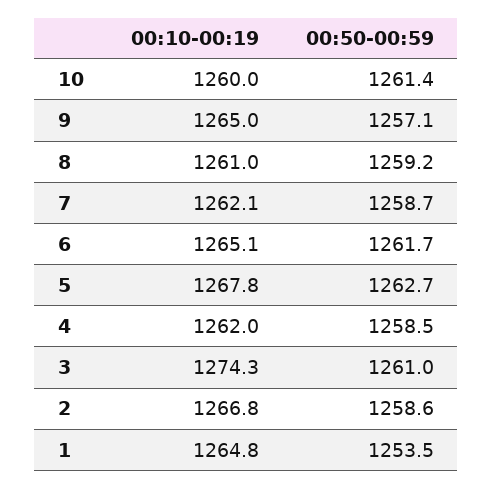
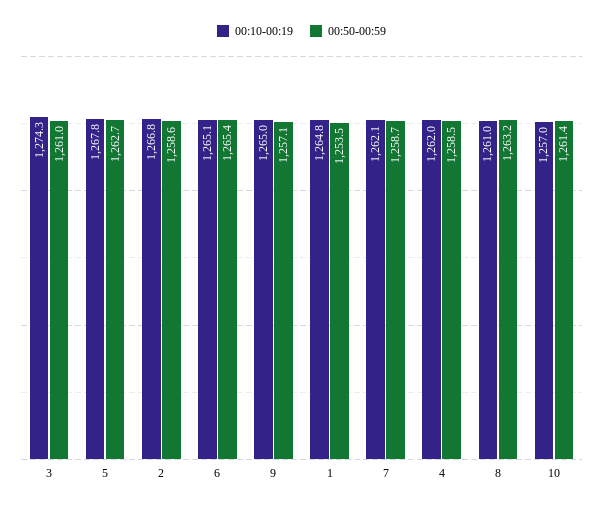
00:10-00:19, 10: 1260 -> 1257
00:50-00:59, 8: 1259.2 -> 1263.2
00:50-00:59, 6: 1261.7 -> 1265.4

